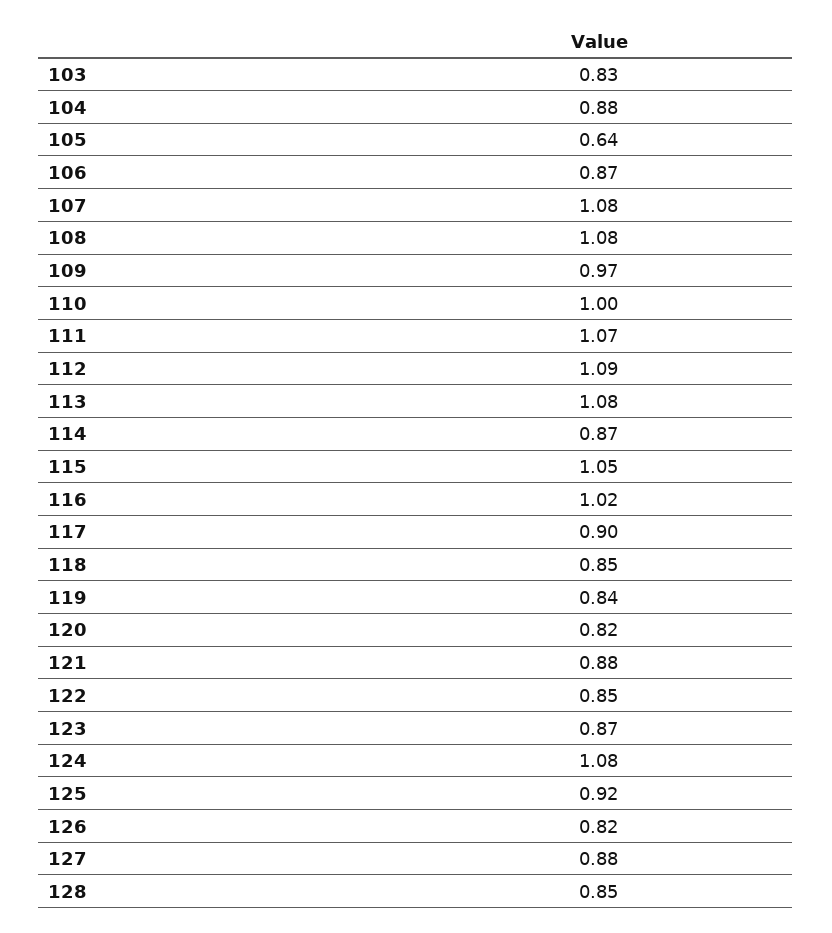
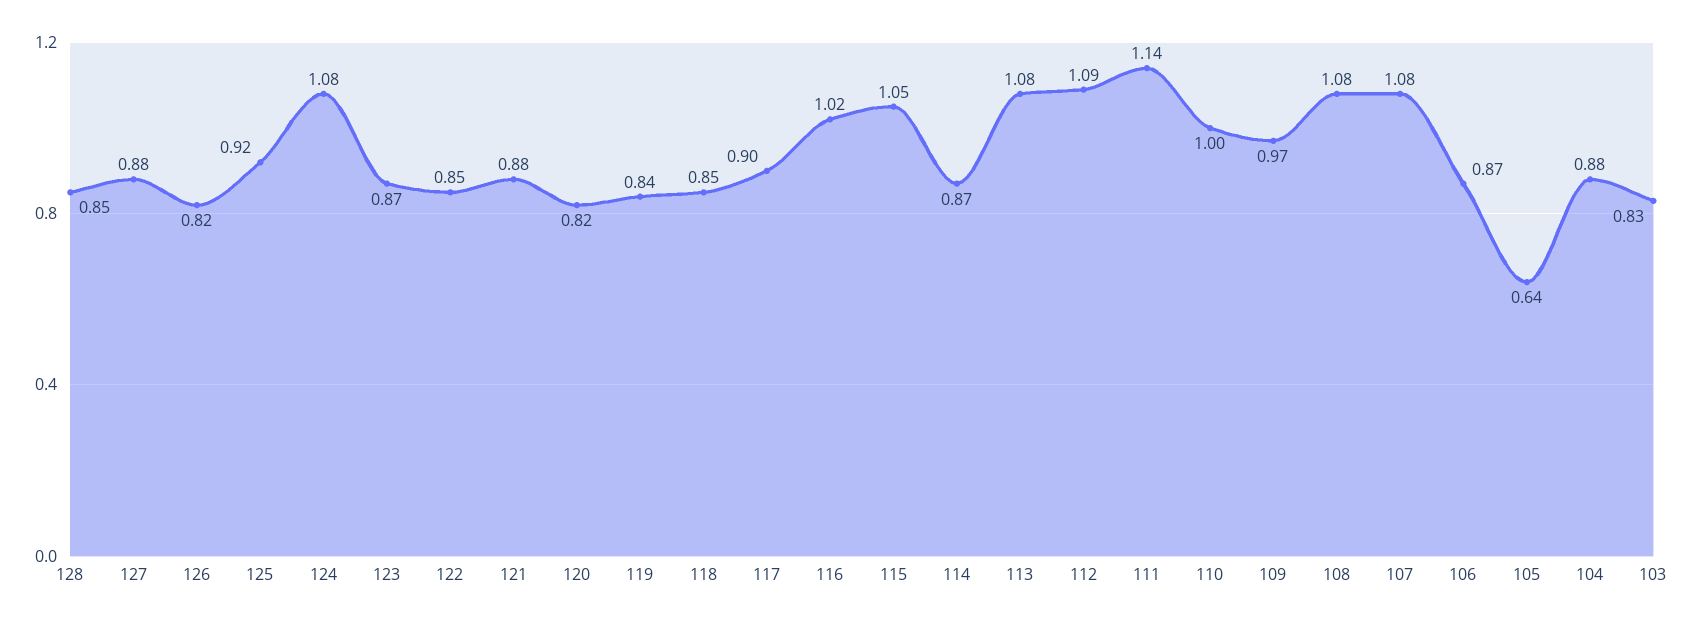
111: 1.07 -> 1.14

